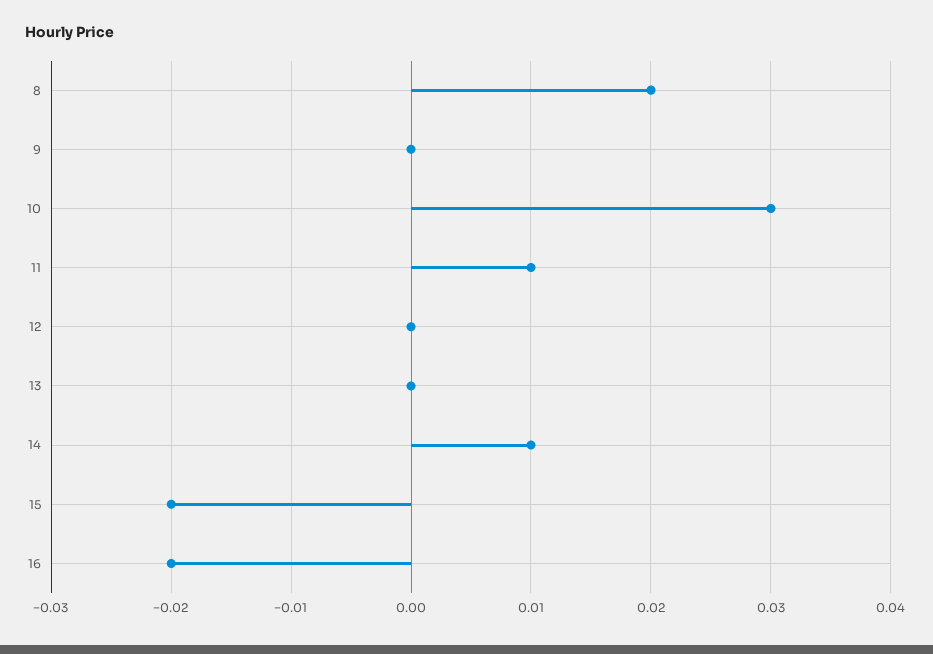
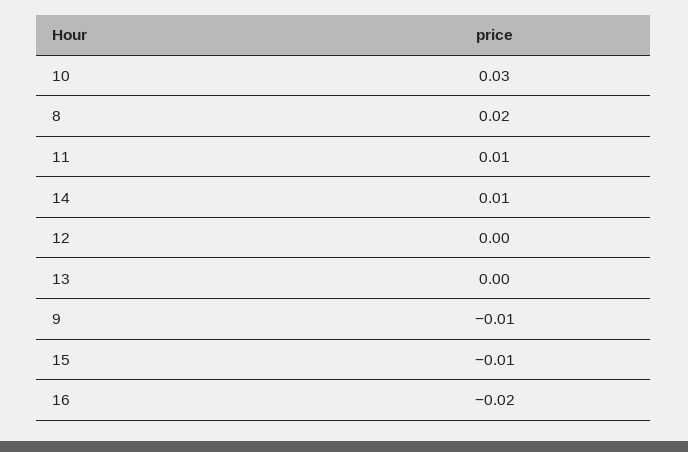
9: 0 -> -0.01
15: -0.02 -> -0.01

